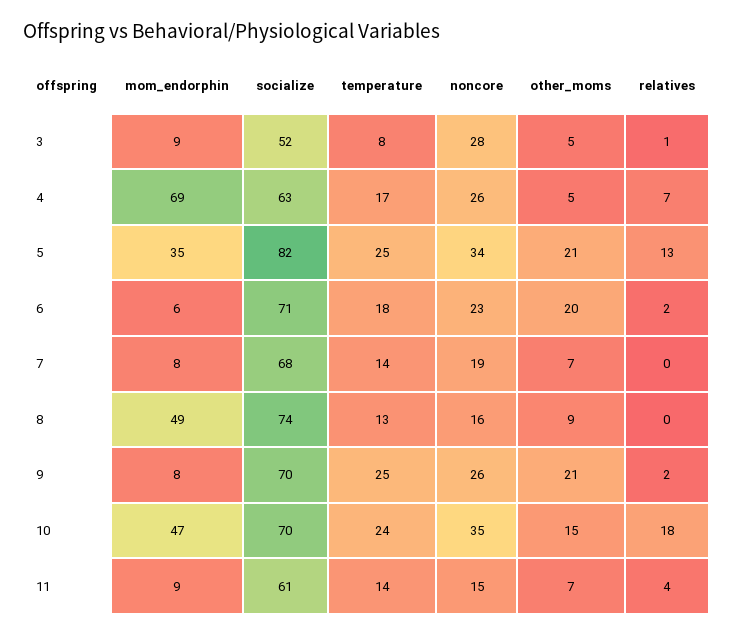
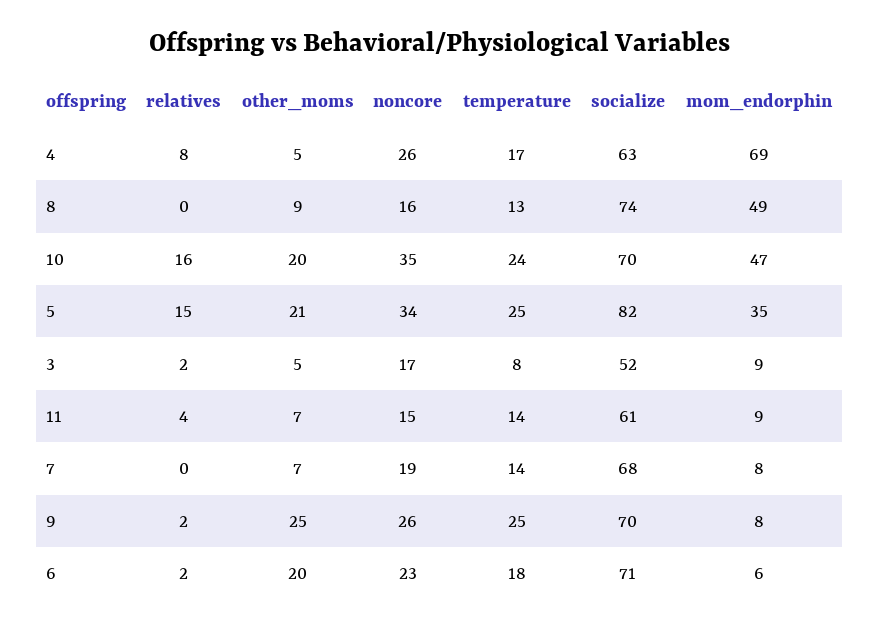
noncore, 3: 28 -> 17
relatives, 3: 1 -> 2
relatives, 4: 7 -> 8
relatives, 5: 13 -> 15
other_moms, 9: 21 -> 25
other_moms, 10: 15 -> 20
relatives, 10: 18 -> 16

